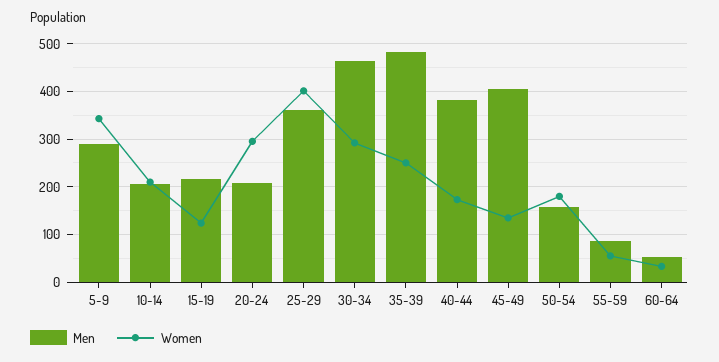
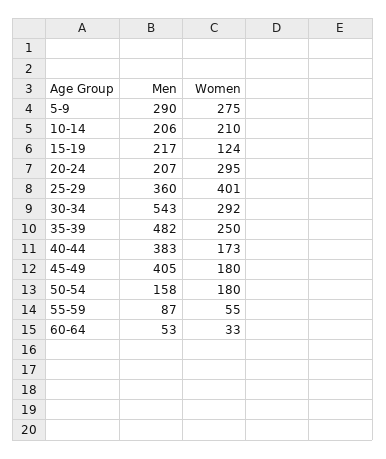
Women, 5-9: 340 -> 275
Men, 30-34: 460 -> 543
Women, 45-49: 140 -> 180

